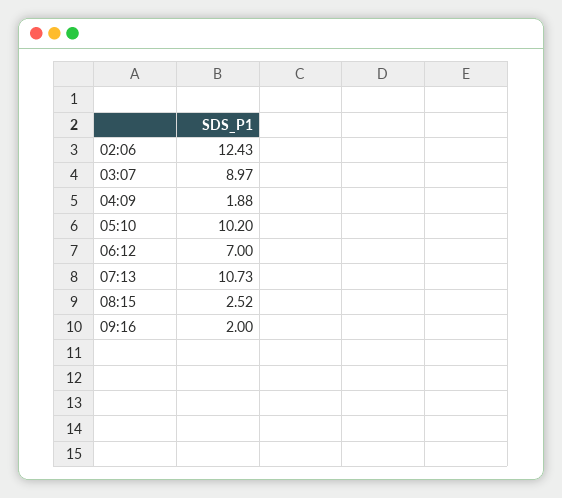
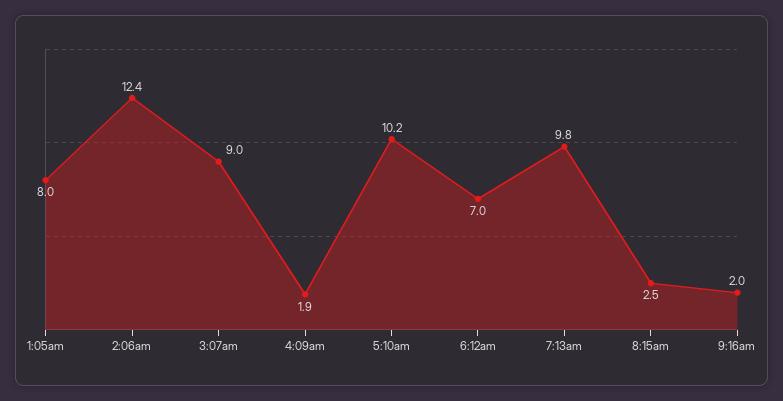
07:13: 10.73 -> 9.8
1:05am: none -> 8

